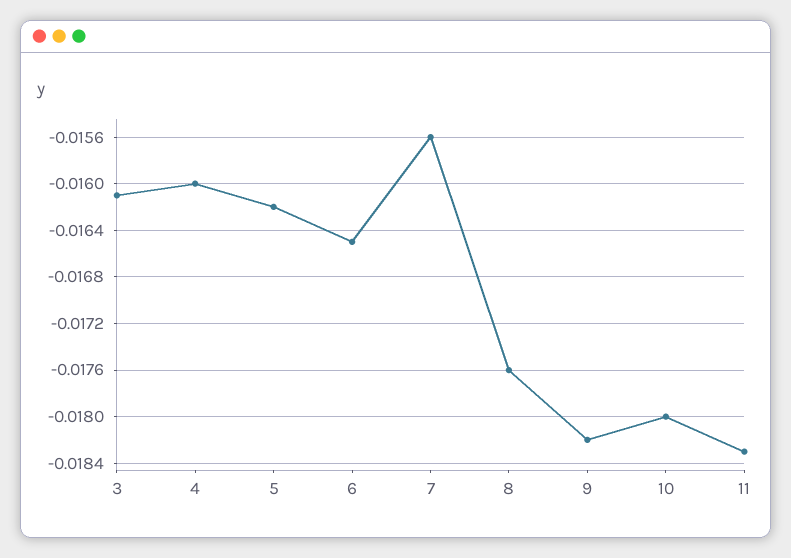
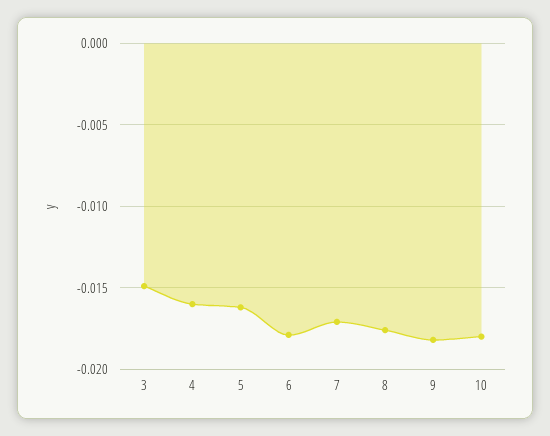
3: -0.0161 -> -0.015
6: -0.0165 -> -0.018
7: -0.0156 -> -0.017
11: -0.0183 -> none

